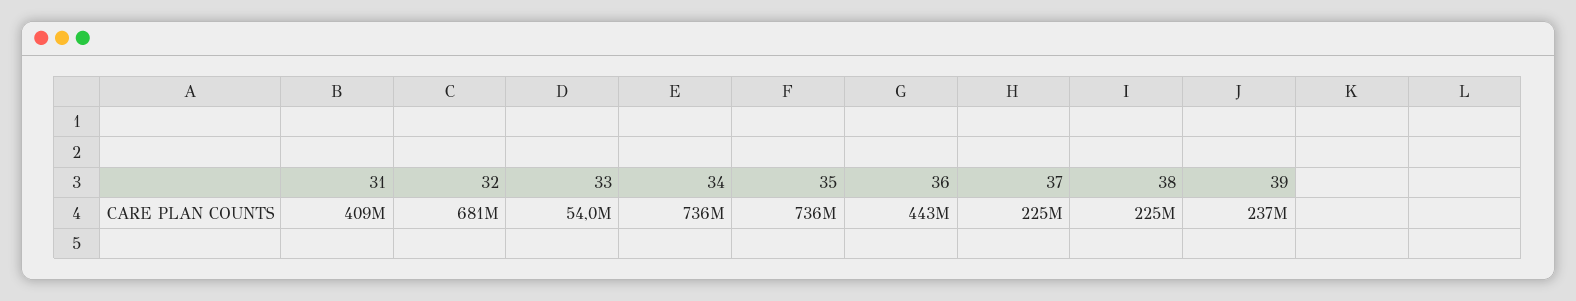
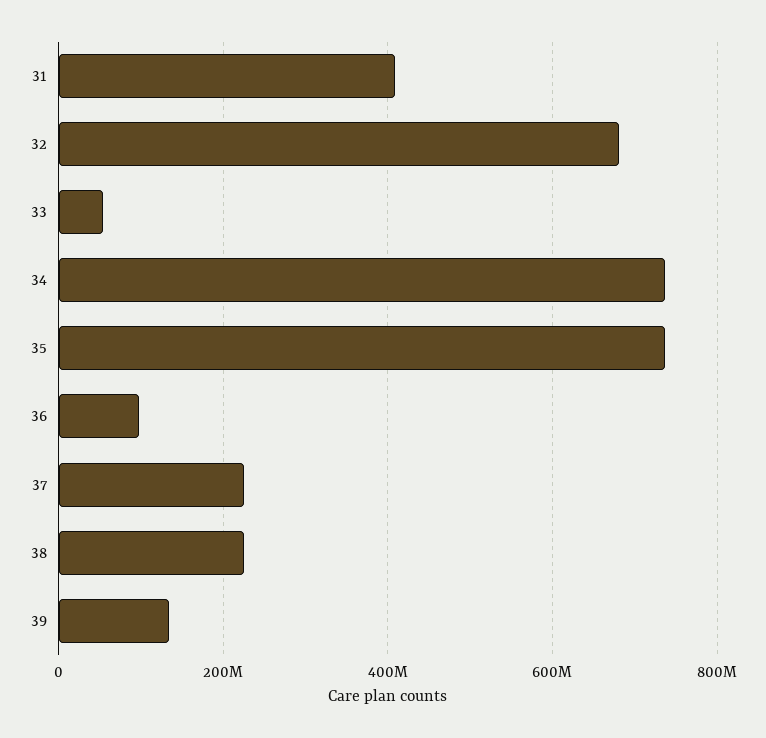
36: 443000000 -> 100000000
39: 237000000 -> 140000000

